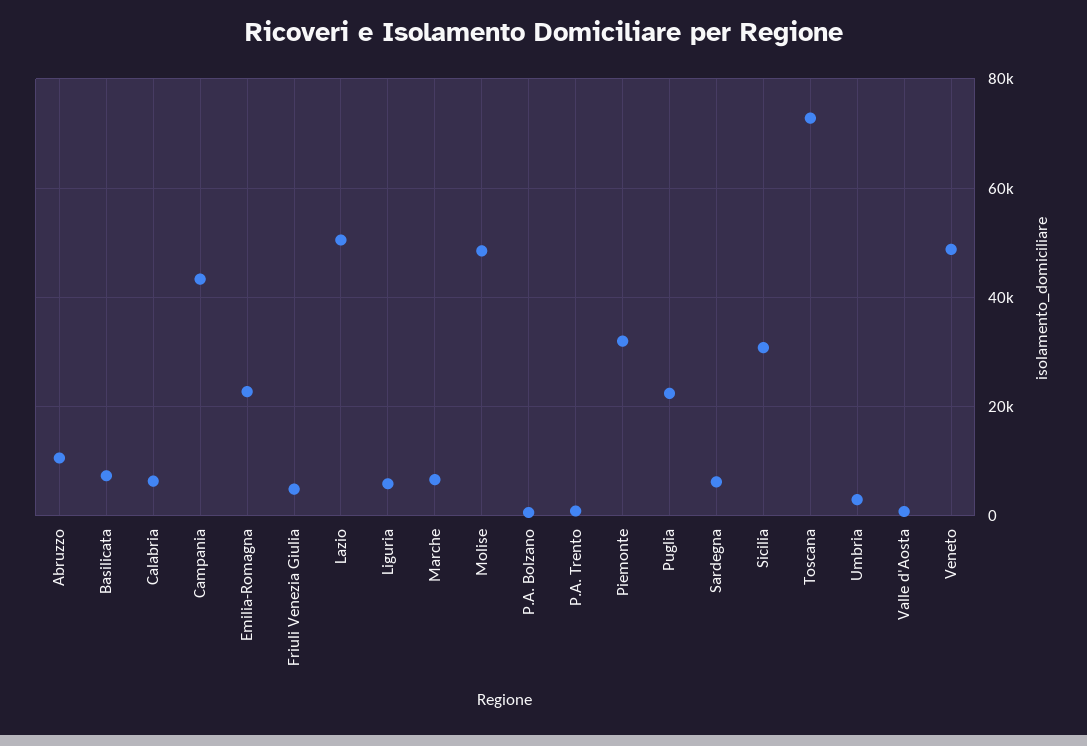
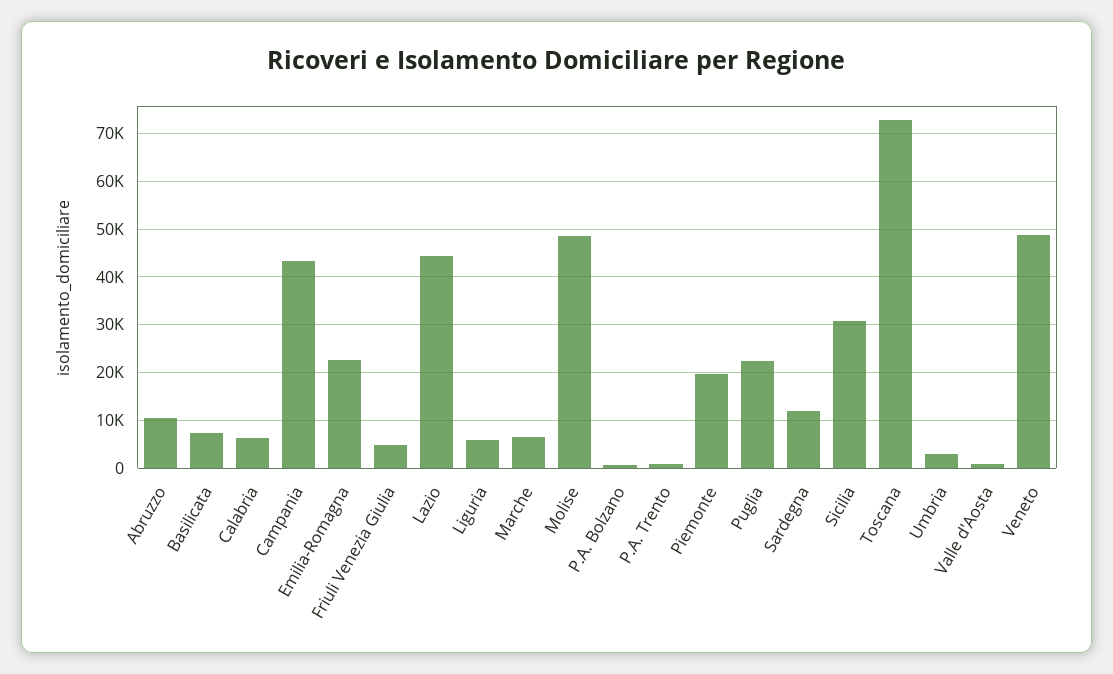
Lazio: 50000 -> 44000
Piemonte: 32000 -> 20000
Sardegna: 6000 -> 12000

